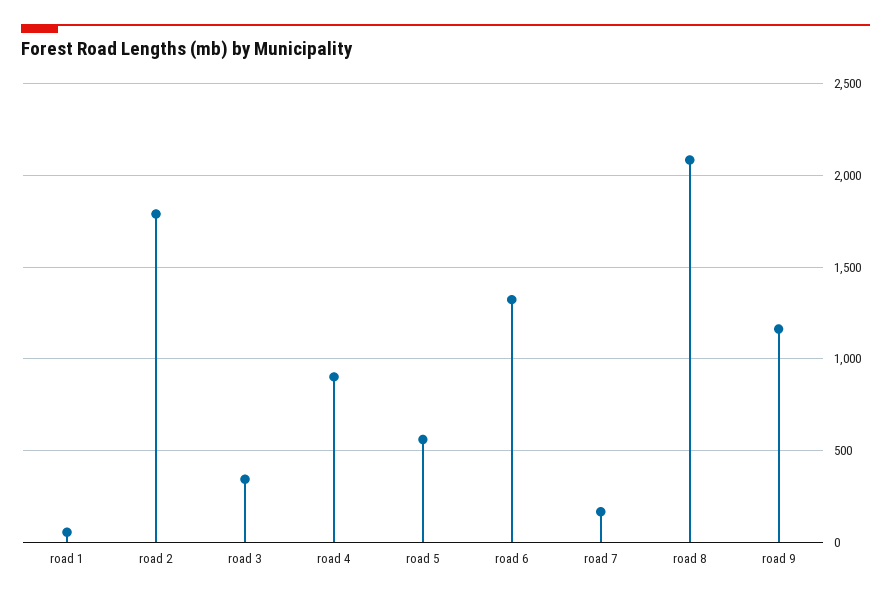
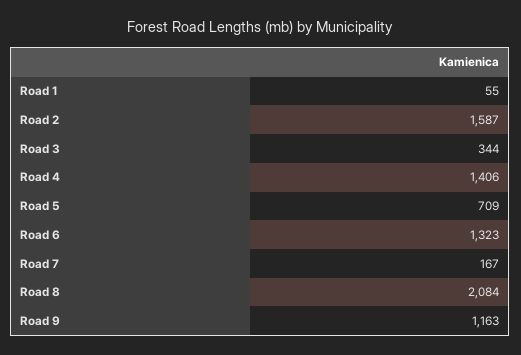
road 2: 1800 -> 1587
road 4: 900 -> 1406
road 5: 550 -> 709

